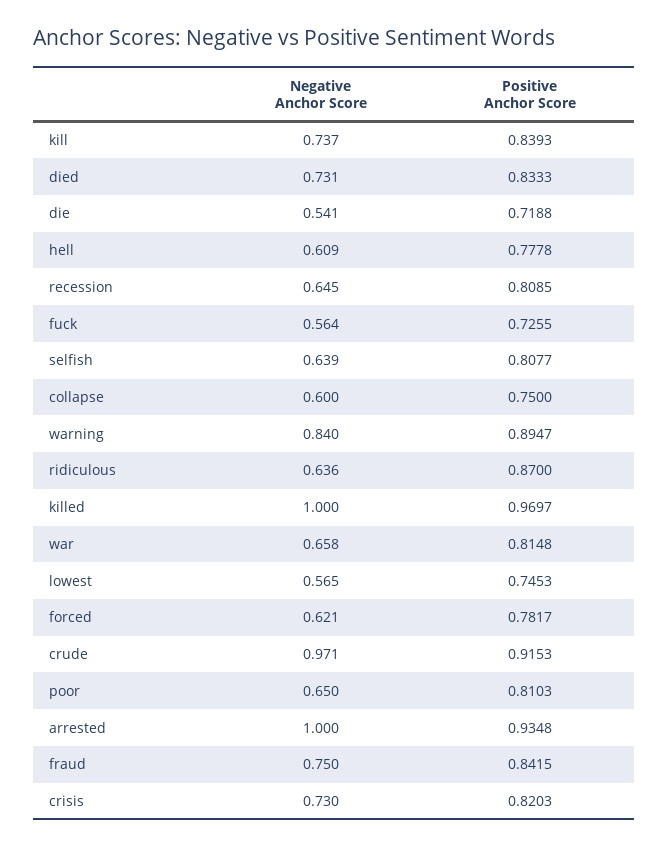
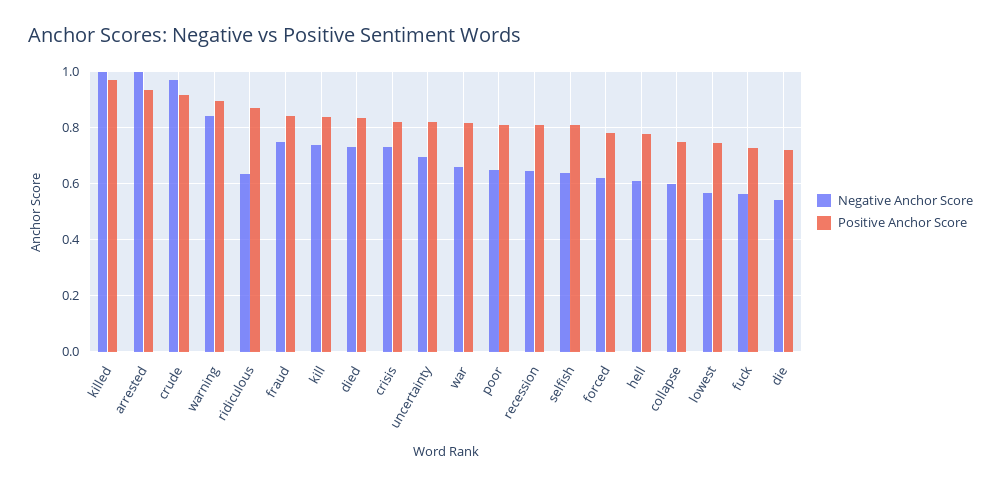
Negative Anchor Score, uncertainty: none -> 0.7
Positive Anchor Score, uncertainty: none -> 0.825

